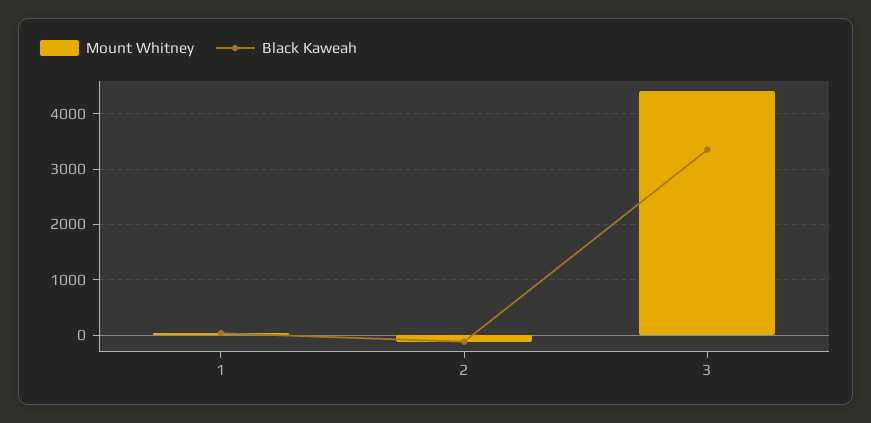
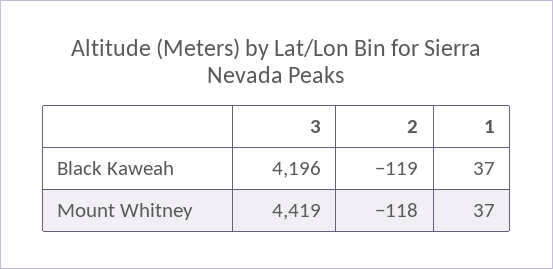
Black Kaweah, 3: 3400 -> 4196

